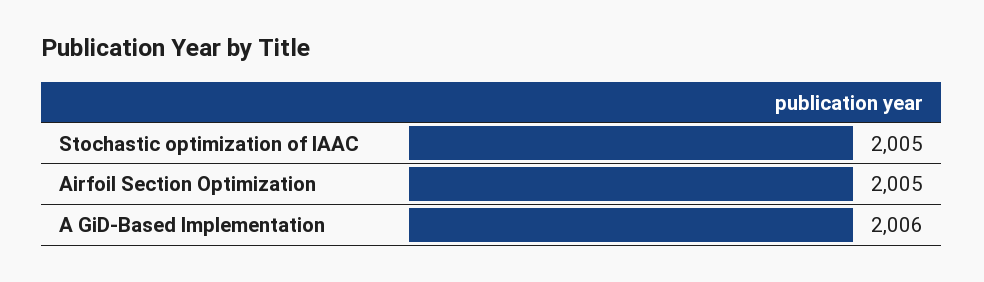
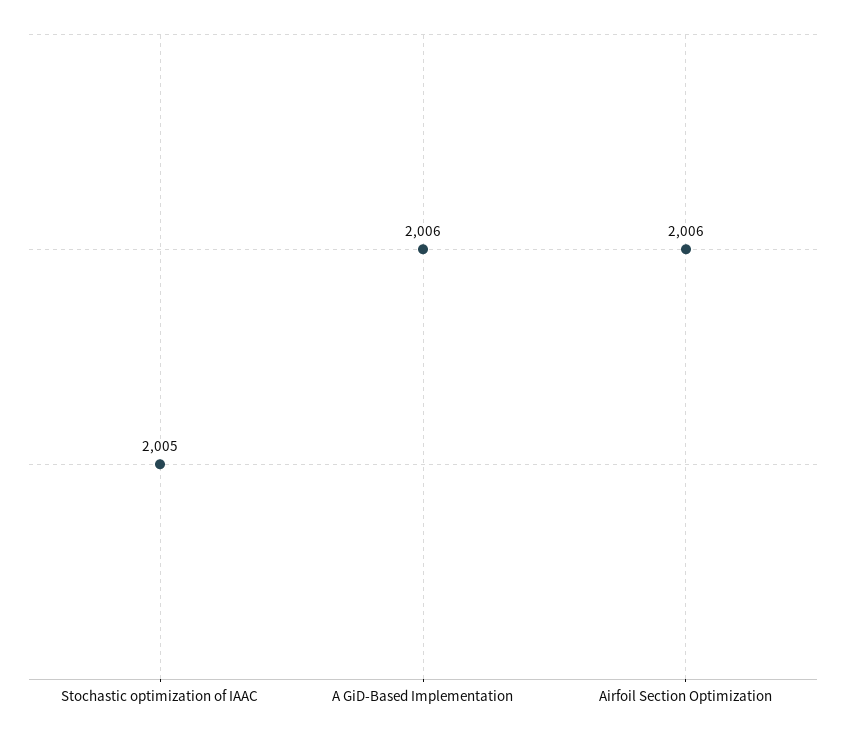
Airfoil Section Optimization: 2005 -> 2006

